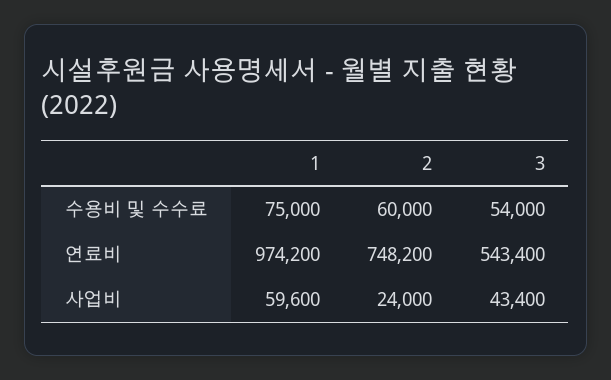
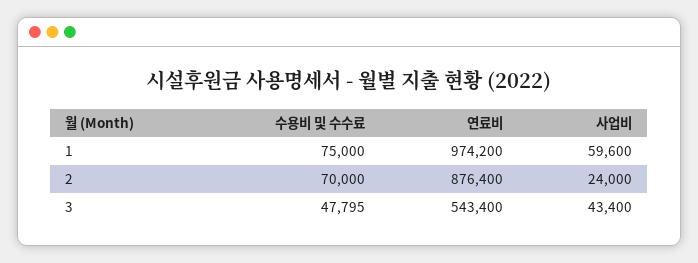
2, 수용비 및 수수료: 60000 -> 70000
3, 수용비 및 수수료: 54000 -> 47795
2, 연료비: 748200 -> 876400

